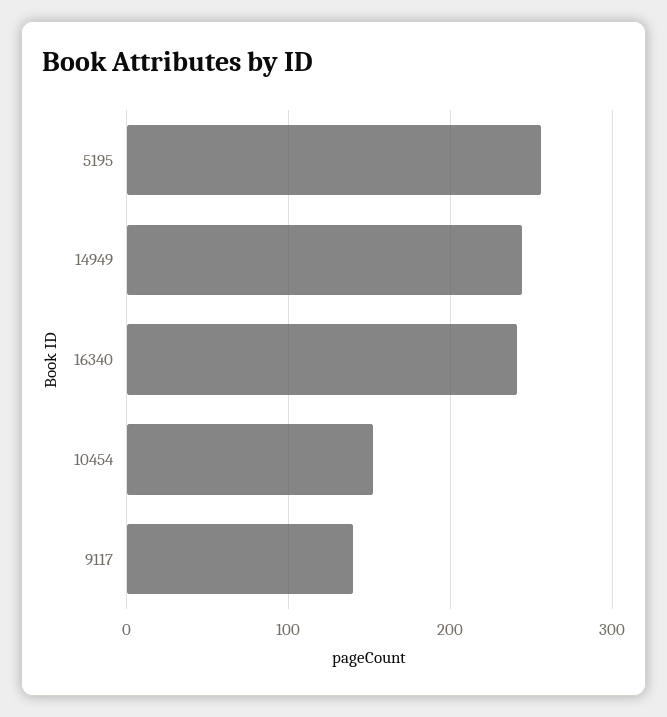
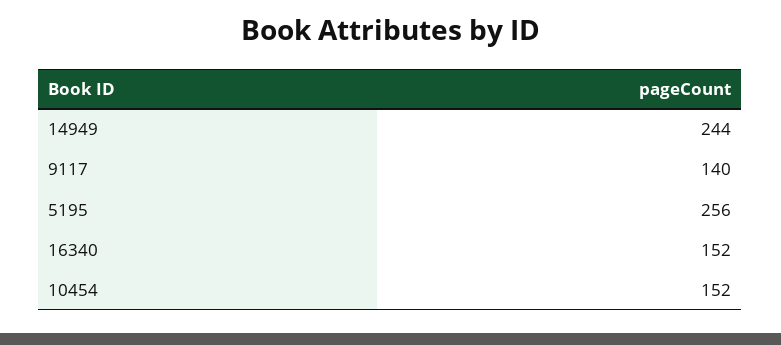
16340: 240 -> 152

